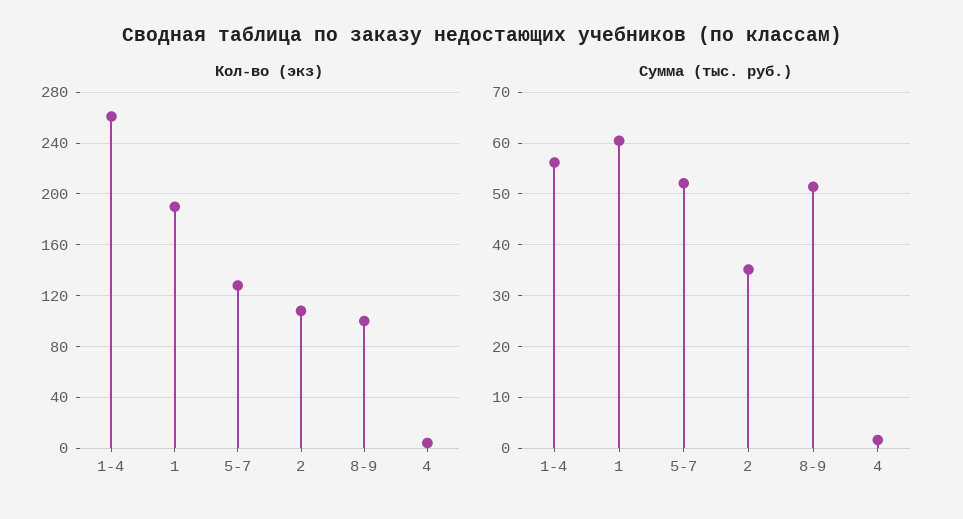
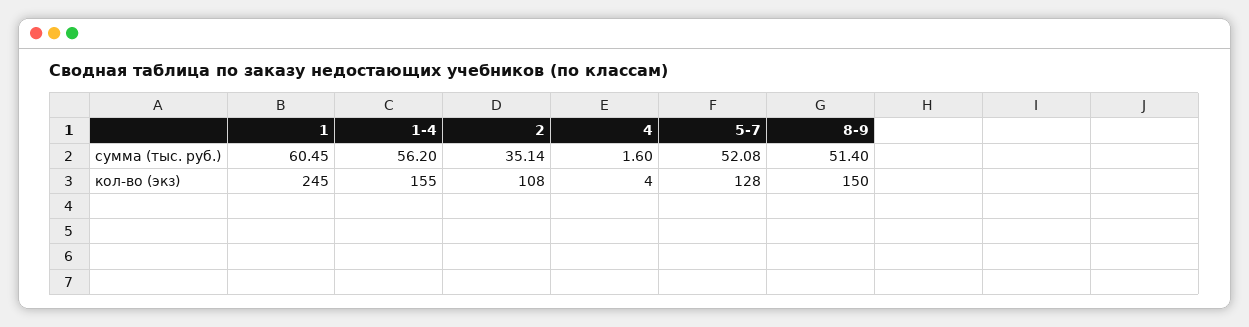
Кол-во (экз), 1-4: 260 -> 155
Кол-во (экз), 1: 190 -> 245
Кол-во (экз), 8-9: 100 -> 150

